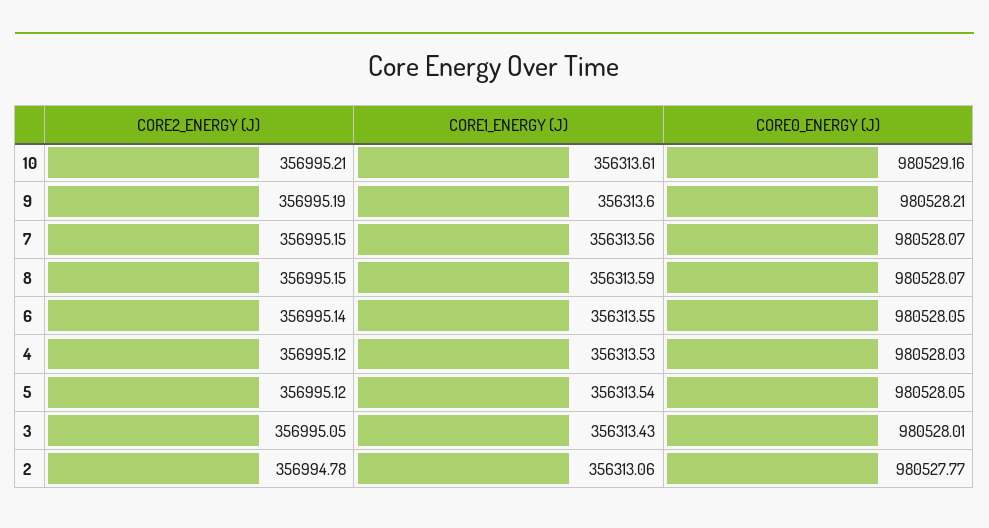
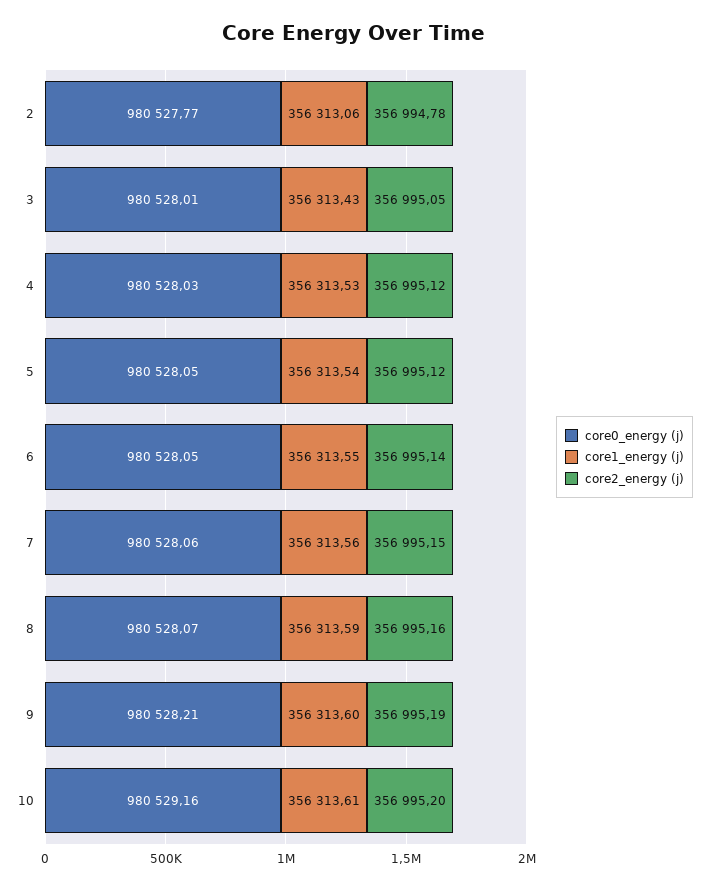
CORE2_ENERGY (J), 10: 356995.21 -> 356995.2
CORE0_ENERGY (J), 7: 980528.07 -> 980528.06
CORE2_ENERGY (J), 8: 356995.15 -> 356995.16

